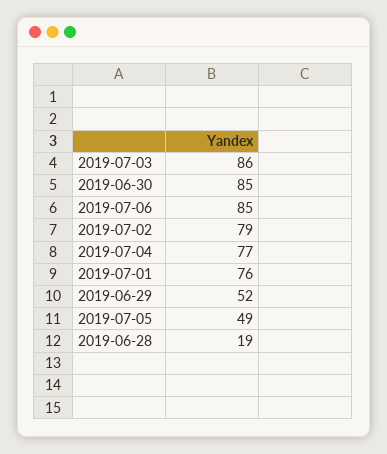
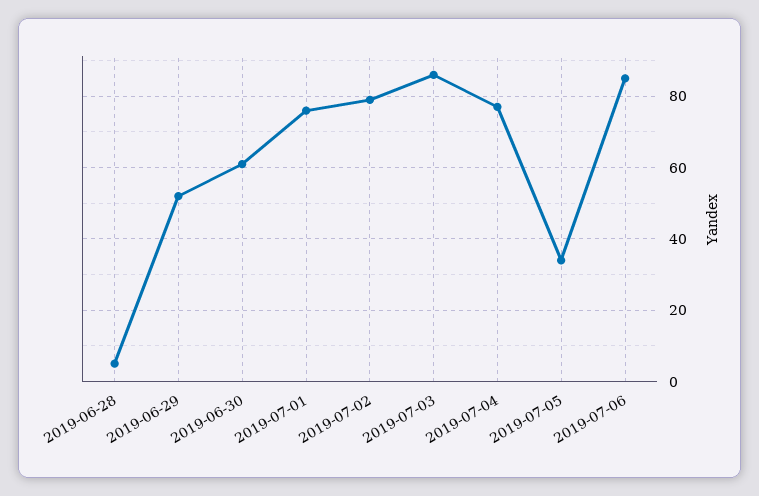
2019-06-30: 85 -> 60
2019-07-05: 49 -> 35
2019-06-28: 19 -> 5

